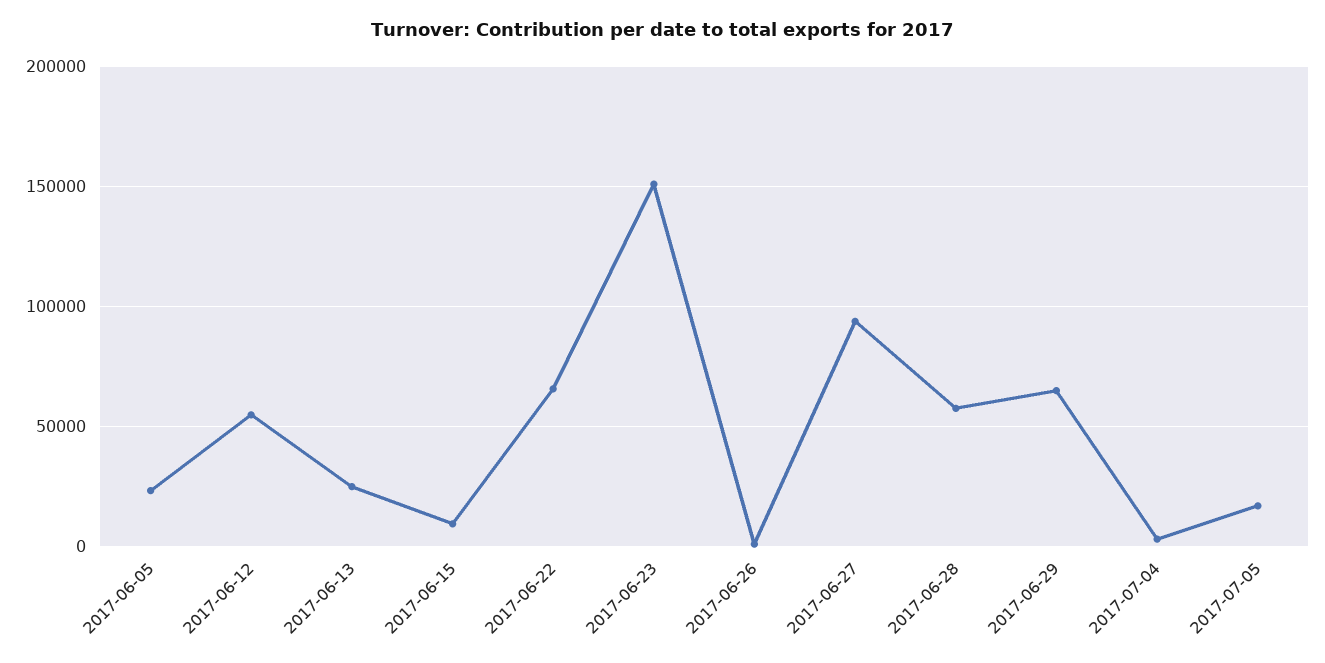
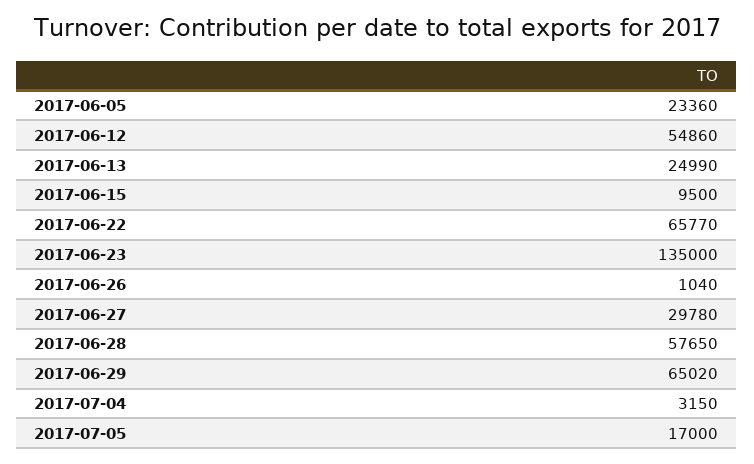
2017-06-23: 150000 -> 135000
2017-06-27: 95000 -> 29780

